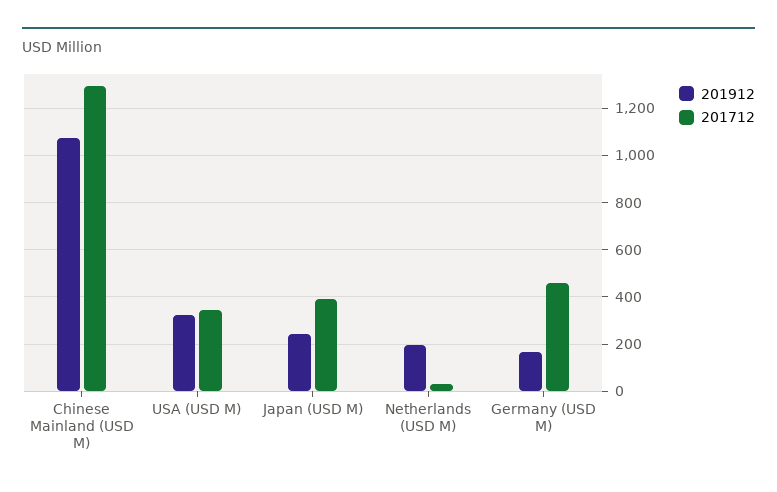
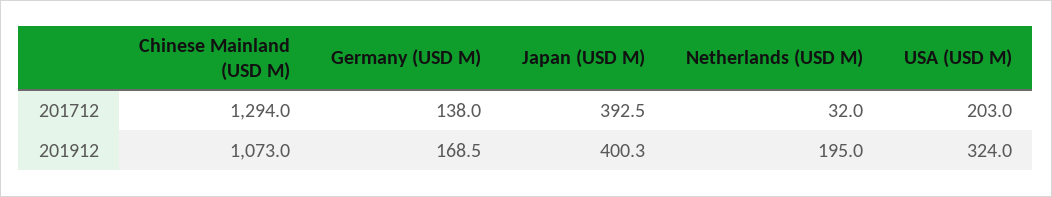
201712, USA (USD M): 350 -> 203
201912, Japan (USD M): 250 -> 400.3
201712, Germany (USD M): 450 -> 138

